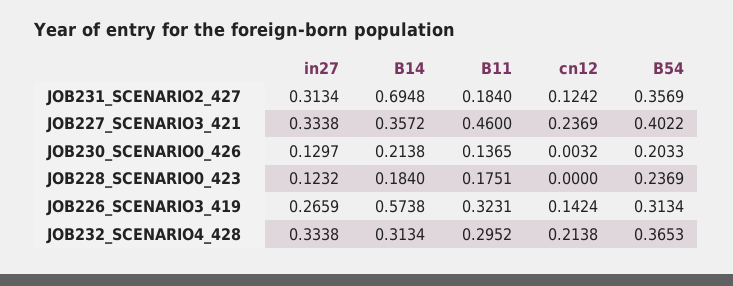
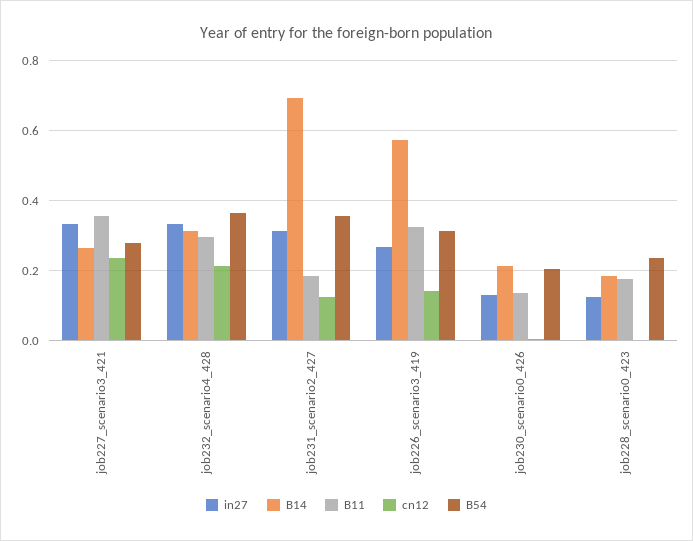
B14, JOB227_SCENARIO3_421: 0.3572 -> 0.26
B11, JOB227_SCENARIO3_421: 0.46 -> 0.36
B54, JOB227_SCENARIO3_421: 0.4022 -> 0.28

